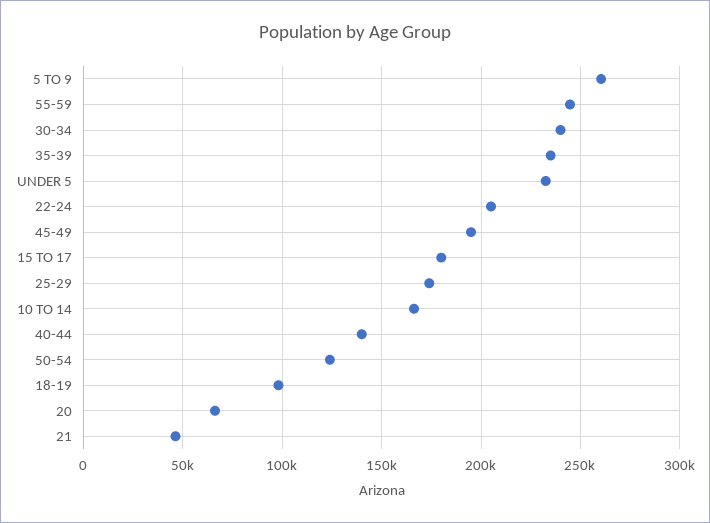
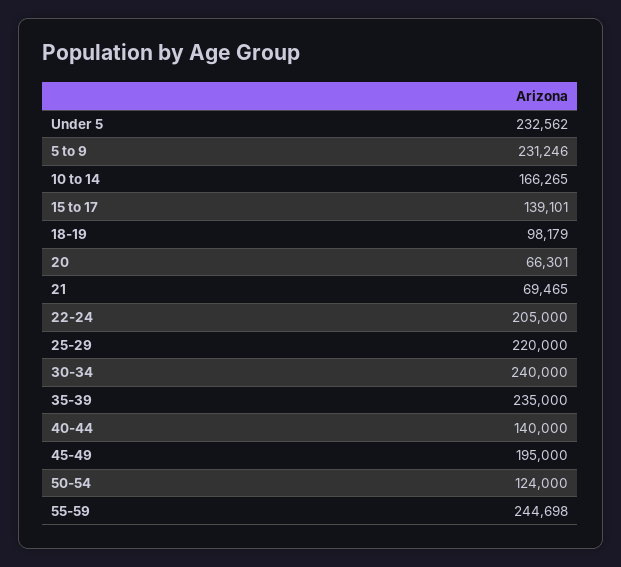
5 TO 9: 260000 -> 231246
15 TO 17: 180000 -> 139101
25-29: 175000 -> 220000
21: 45000 -> 69465

